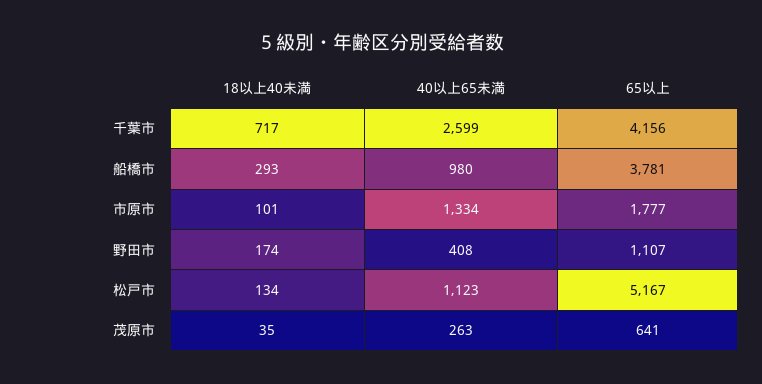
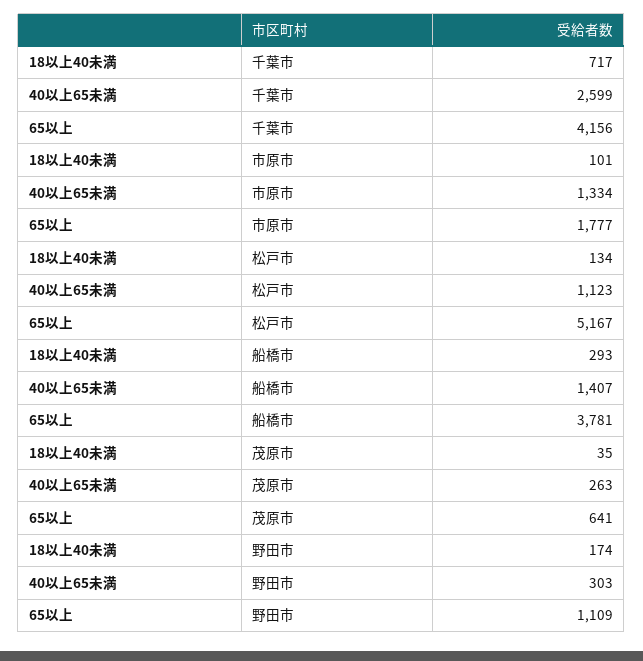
40以上65未満, 船橋市: 980 -> 1407
40以上65未満, 野田市: 408 -> 303
65以上, 野田市: 1107 -> 1109

